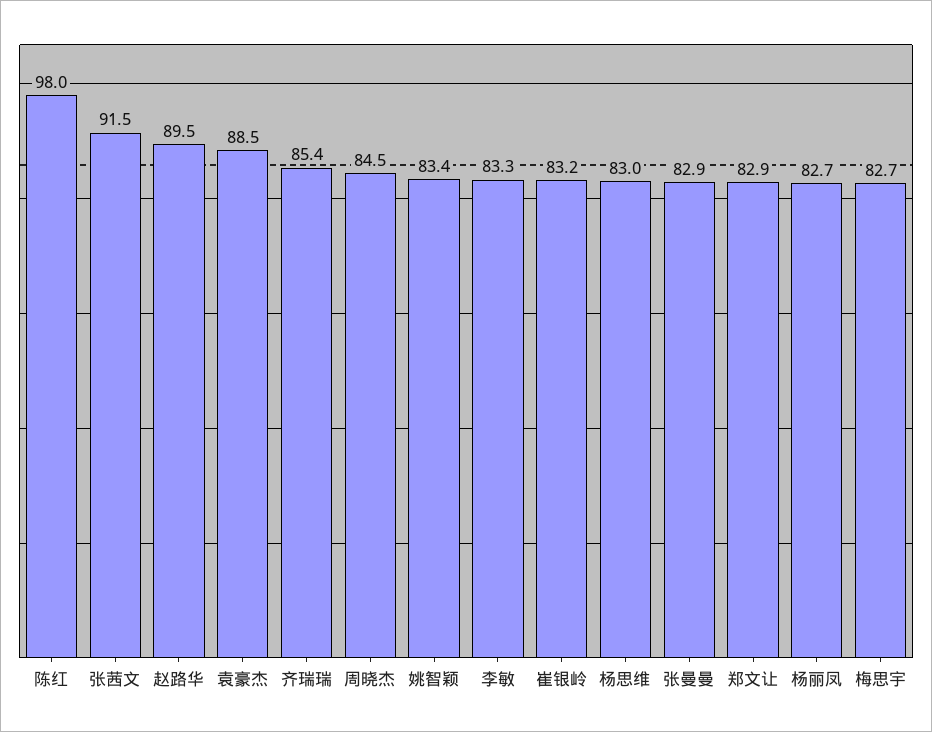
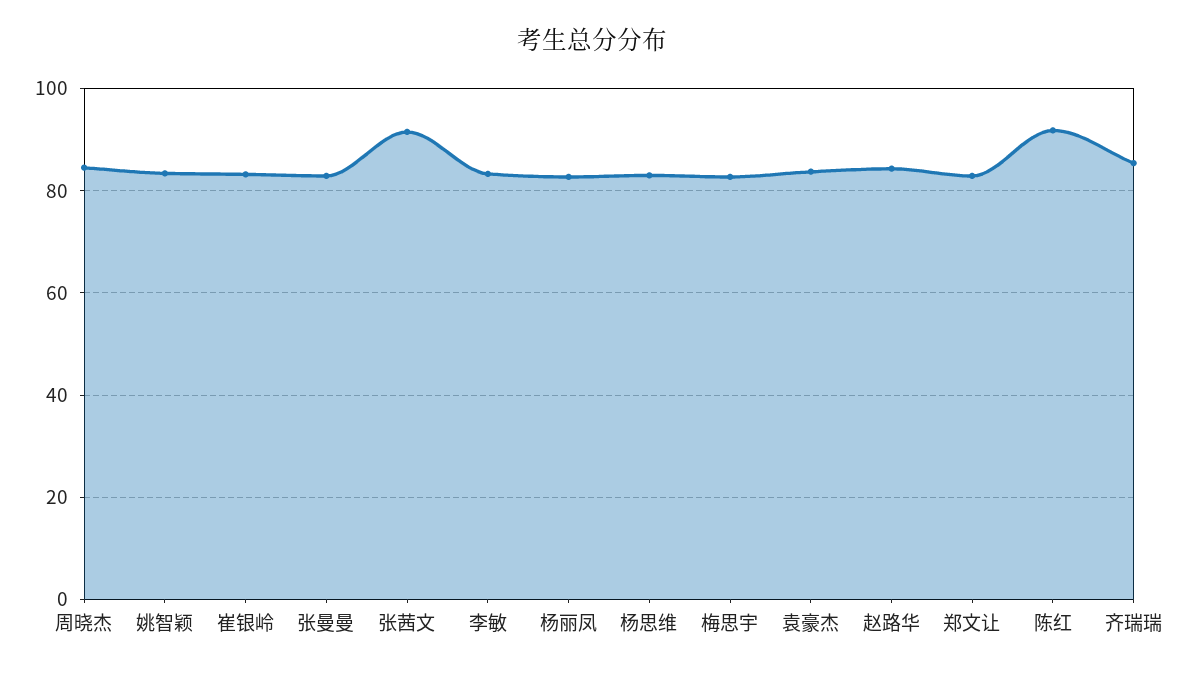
陈红: 98 -> 92
赵路华: 89.5 -> 84
袁豪杰: 88.5 -> 84

